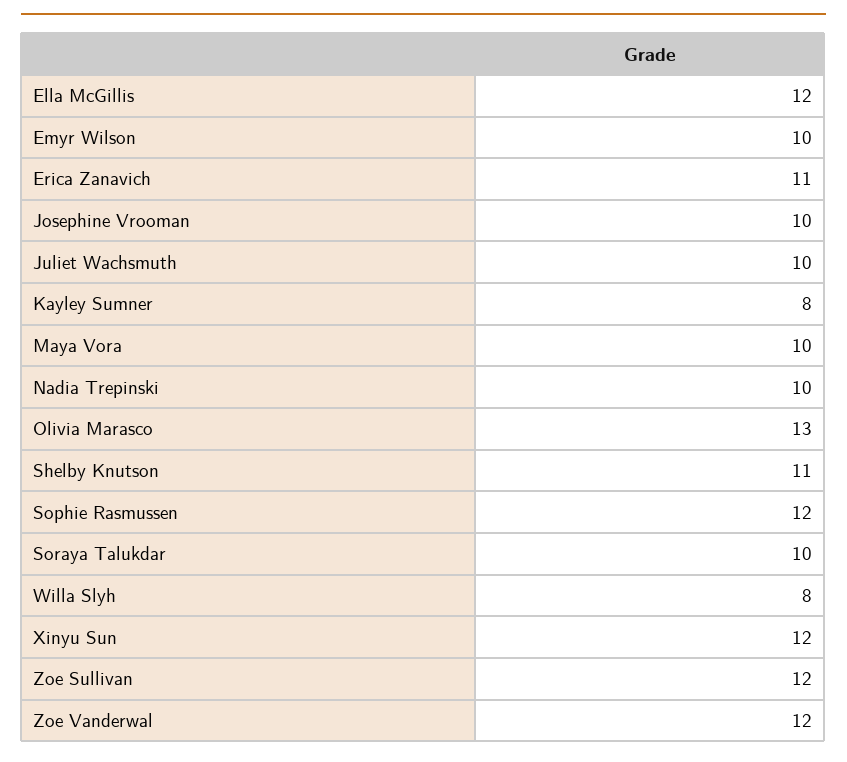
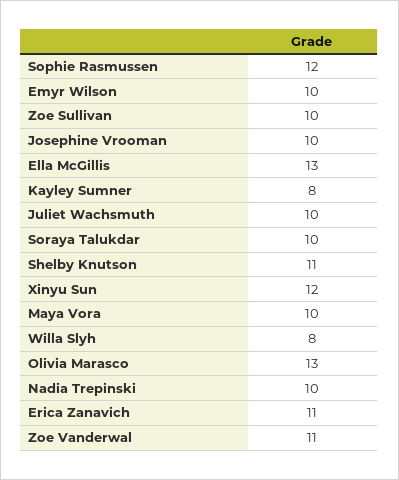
Ella McGillis: 12 -> 13
Zoe Sullivan: 12 -> 10
Zoe Vanderwal: 12 -> 11

